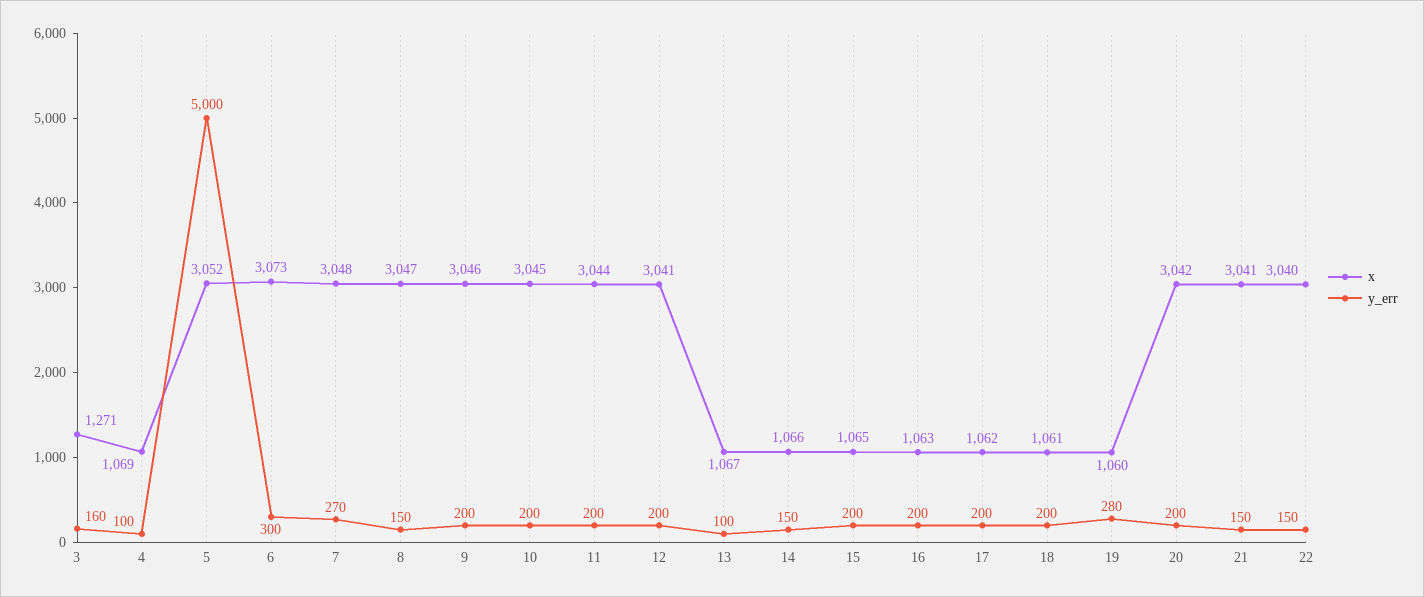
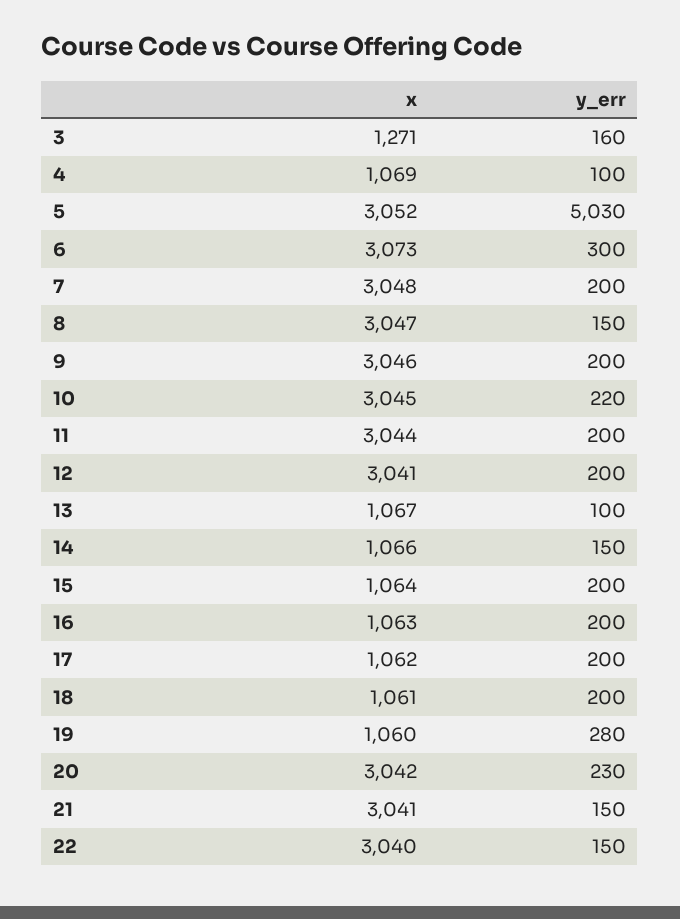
y_err, 5: 5000 -> 5030
y_err, 7: 270 -> 200
y_err, 10: 200 -> 220
x, 15: 1065 -> 1064
y_err, 20: 200 -> 230

